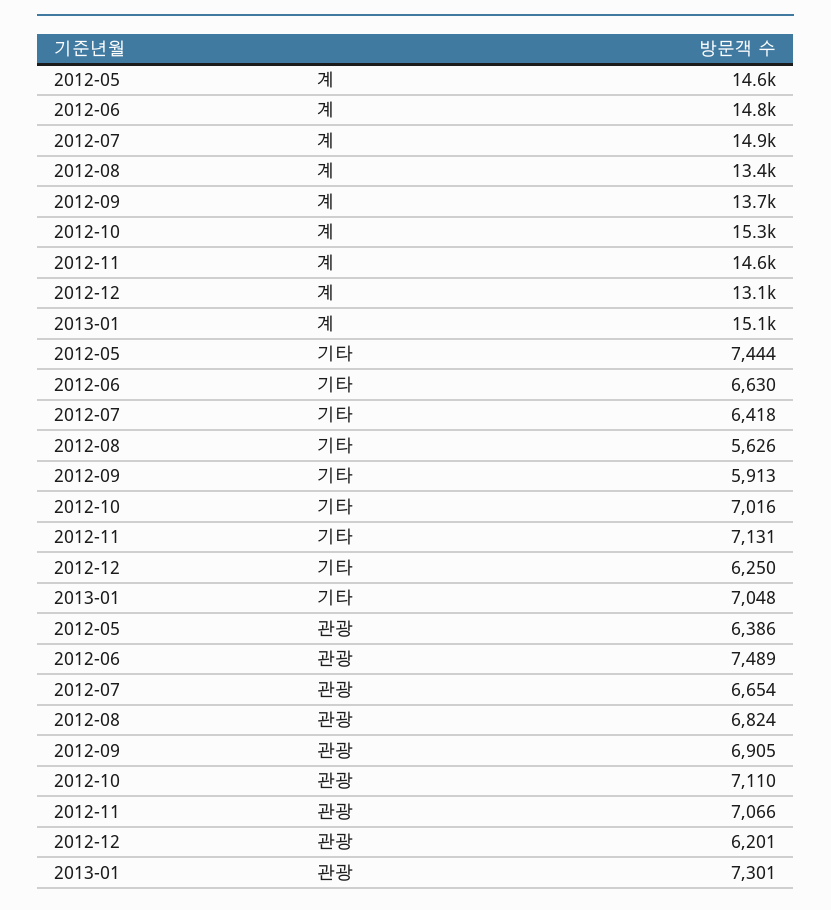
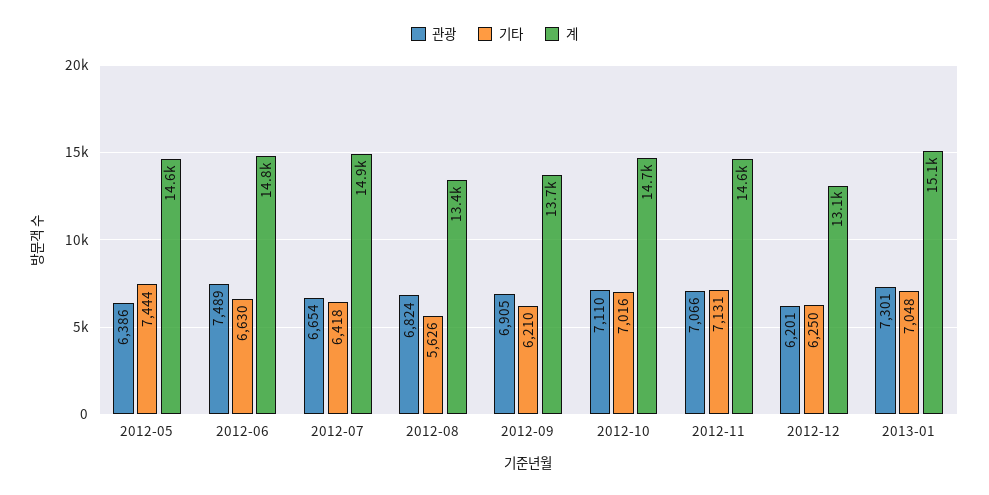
계, 2012-10: 15300 -> 14700
기타, 2012-09: 5913 -> 6210

